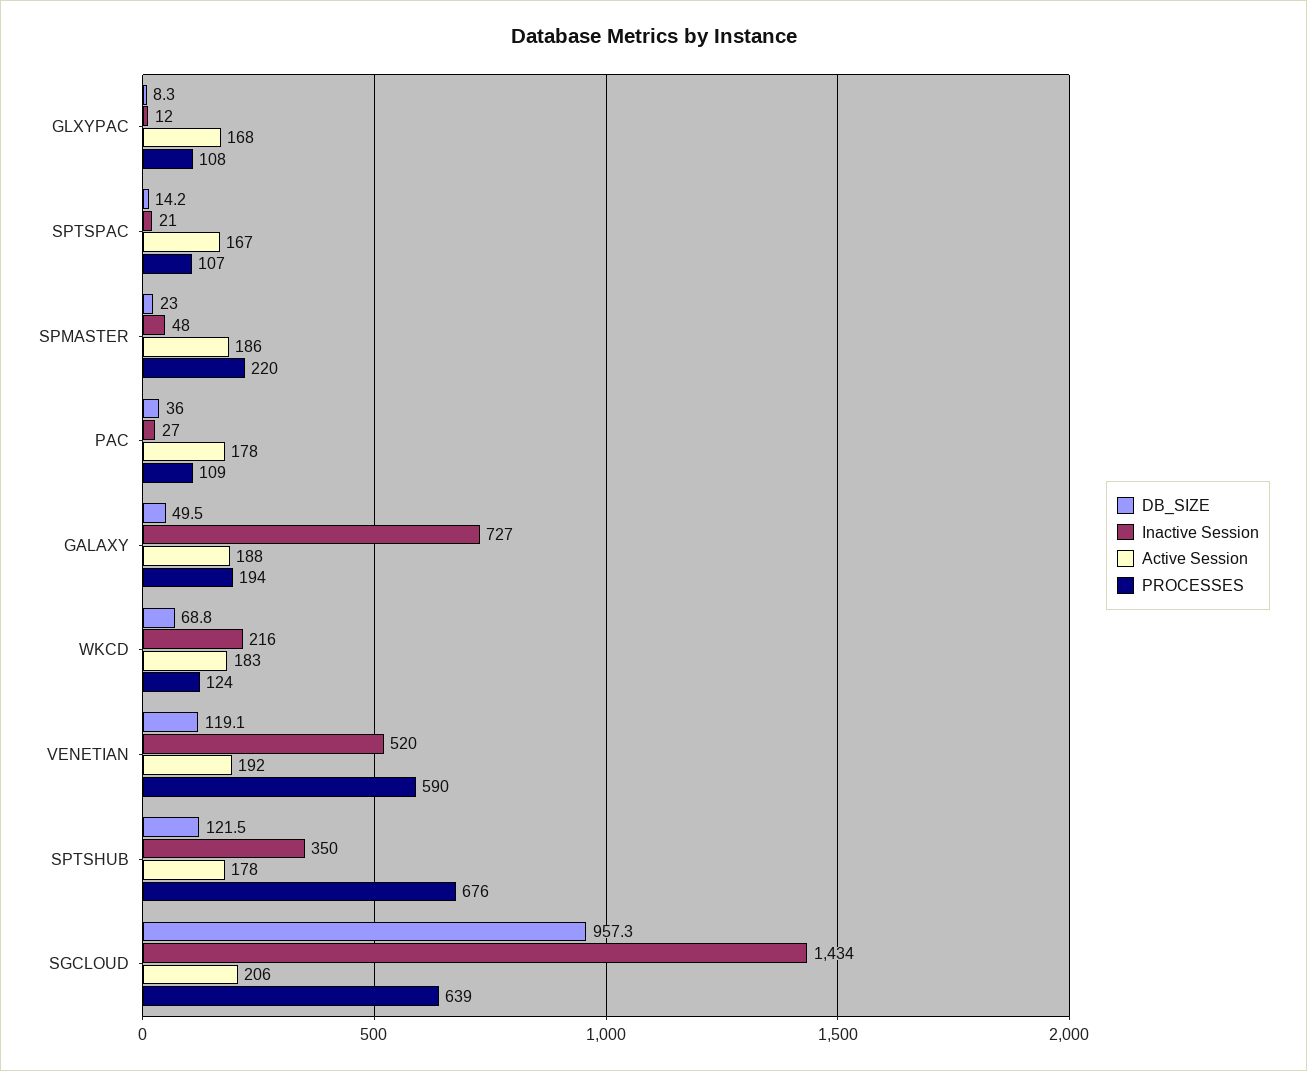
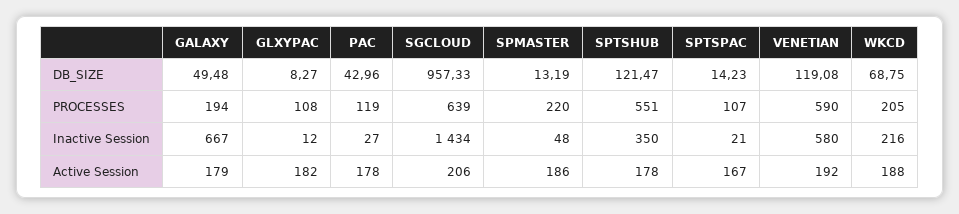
Active Session, GLXYPAC: 168 -> 182
DB_SIZE, SPMASTER: 23 -> 13.19
DB_SIZE, PAC: 36 -> 42.96
PROCESSES, PAC: 109 -> 119
Inactive Session, GALAXY: 727 -> 667
Active Session, GALAXY: 188 -> 179
Active Session, WKCD: 183 -> 188
PROCESSES, WKCD: 124 -> 205
Inactive Session, VENETIAN: 520 -> 580
PROCESSES, SPTSHUB: 676 -> 551

